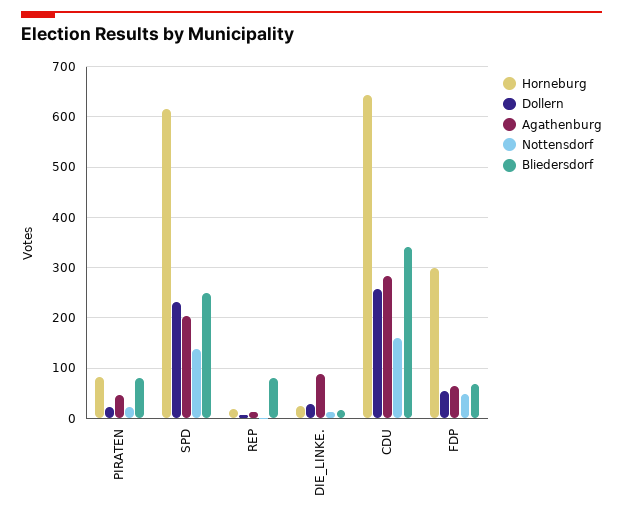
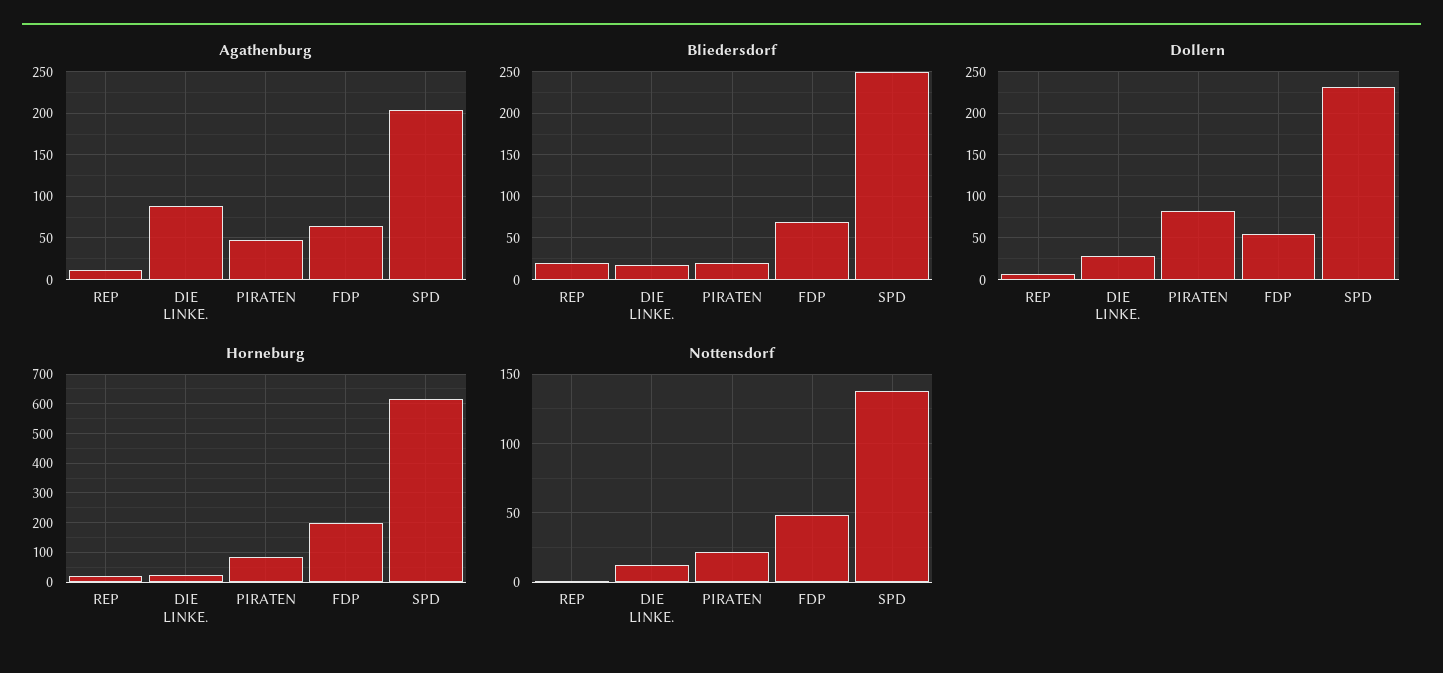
Dollern, PIRATEN: 20 -> 80
Bliedersdorf, PIRATEN: 80 -> 20
Bliedersdorf, REP: 80 -> 20
Horneburg, CDU: 640 -> none
Dollern, CDU: 260 -> none
Agathenburg, CDU: 280 -> none
Nottensdorf, CDU: 160 -> none
Bliedersdorf, CDU: 340 -> none
Horneburg, FDP: 300 -> 200

